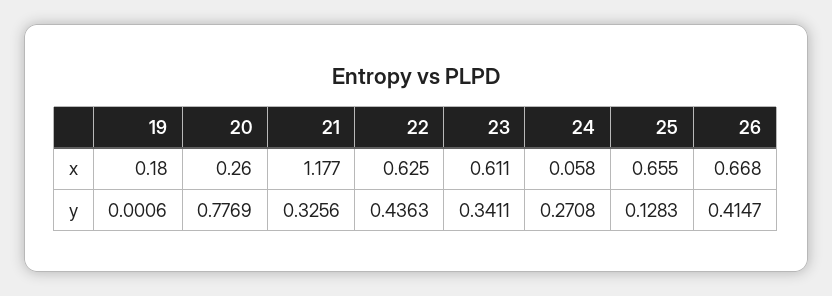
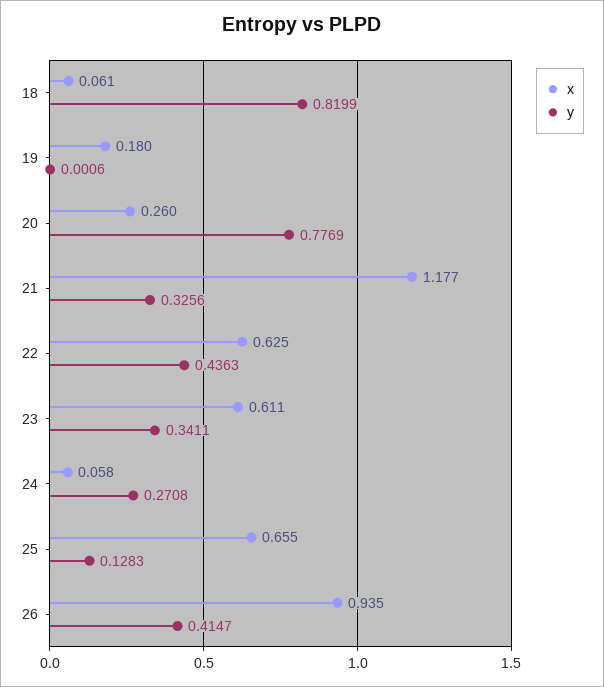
x, 26: 0.668 -> 0.935
x, 18: none -> 0.061
y, 18: none -> 0.8199

